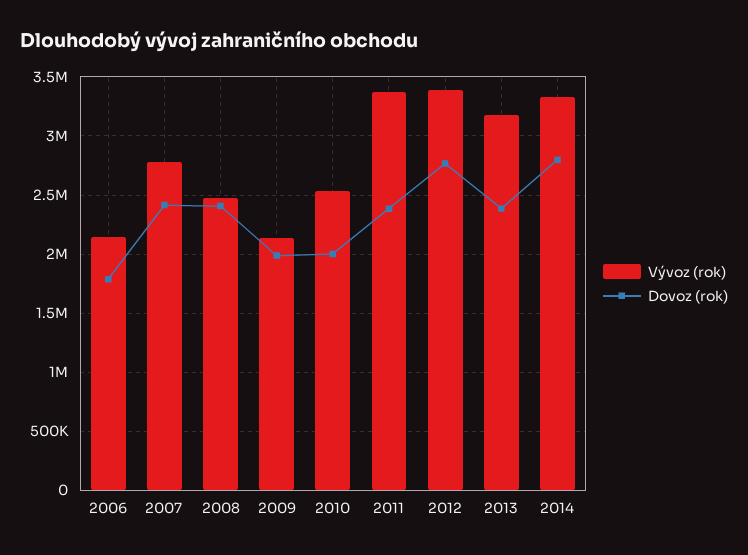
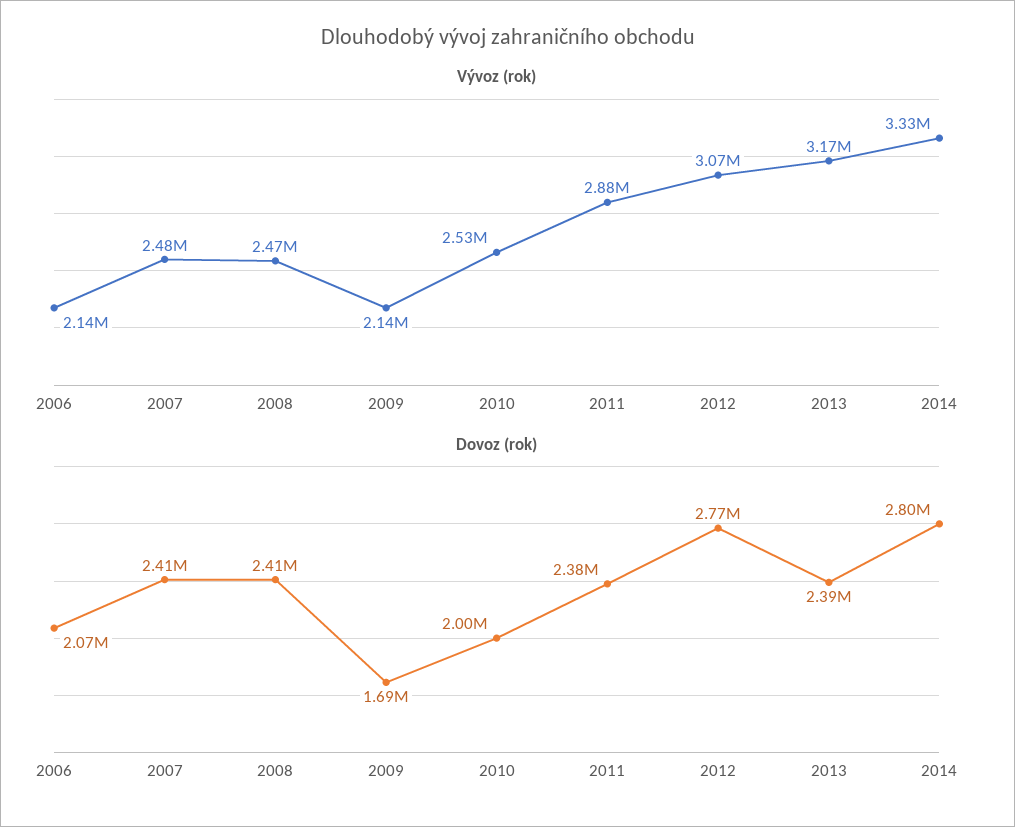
Dovoz (rok), 2006: 1800000 -> 2070000
Vývoz (rok), 2007: 2800000 -> 2480000
Dovoz (rok), 2009: 2000000 -> 1690000
Vývoz (rok), 2011: 3400000 -> 2880000
Vývoz (rok), 2012: 3400000 -> 3070000

